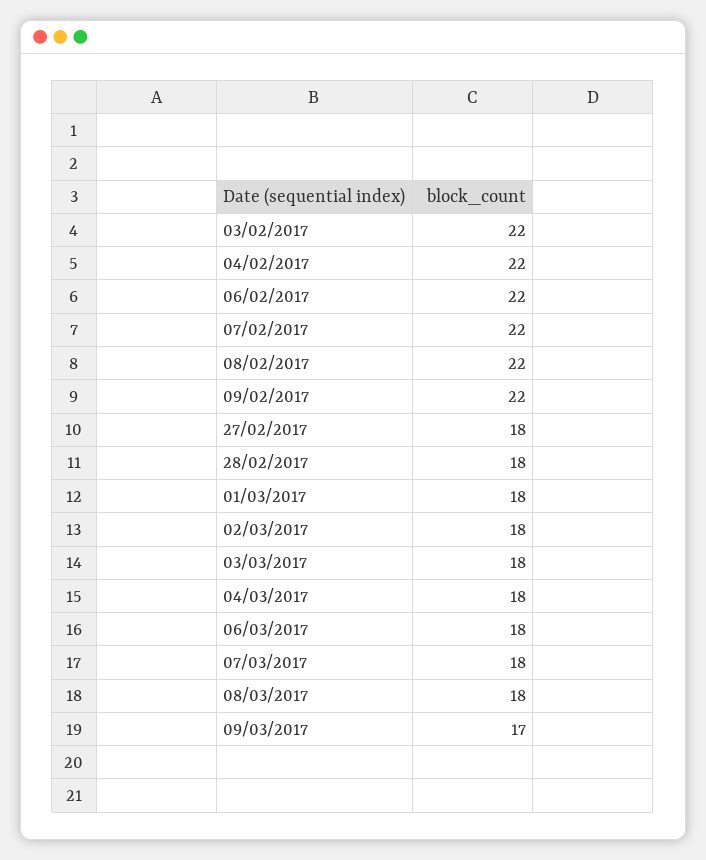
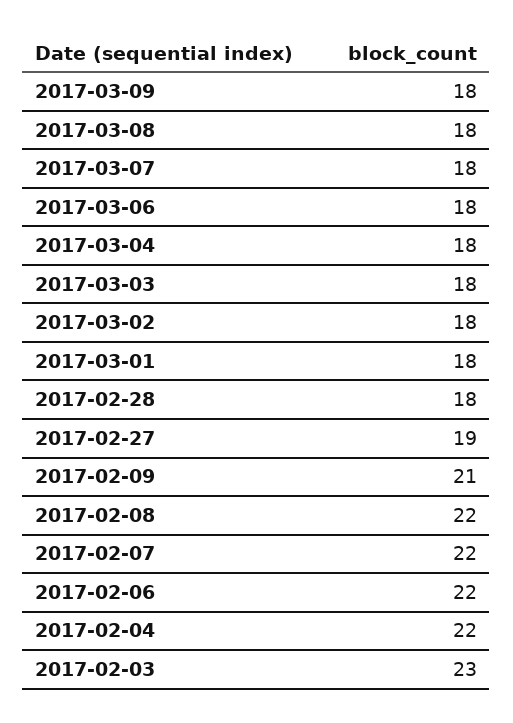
03/02/2017: 22 -> 23
09/02/2017: 22 -> 21
27/02/2017: 18 -> 19
09/03/2017: 17 -> 18

